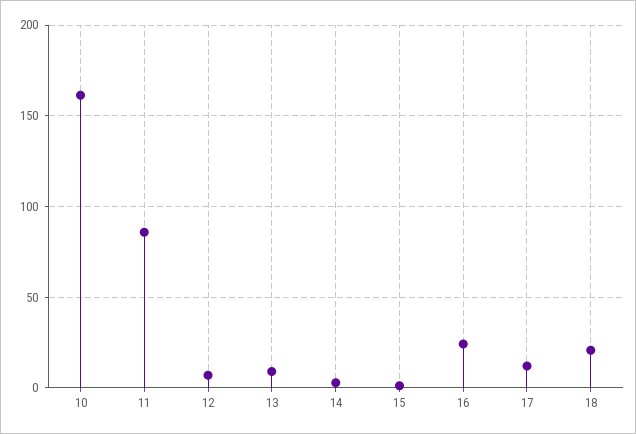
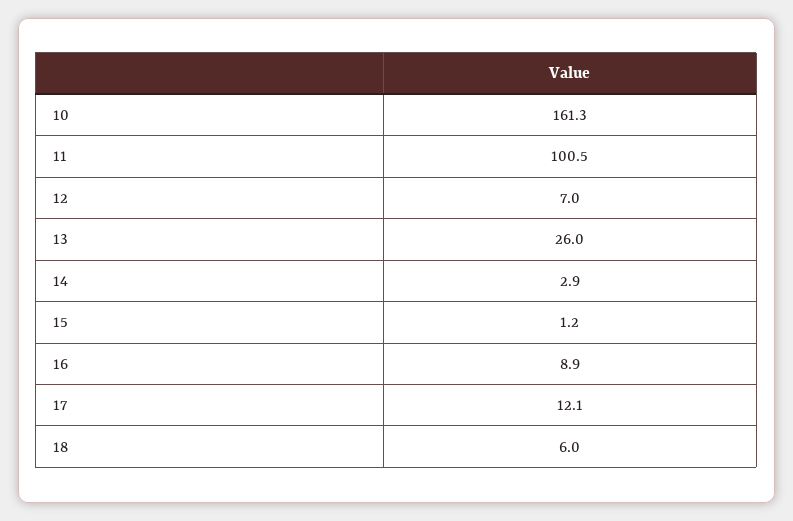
11: 85 -> 100.5
13: 10 -> 26
16: 25 -> 8.9
18: 20 -> 6

